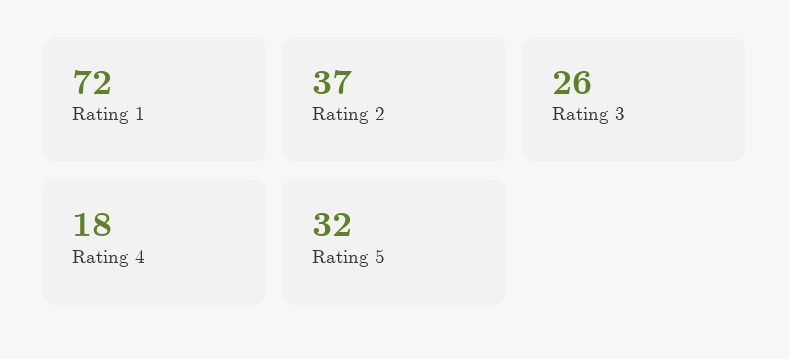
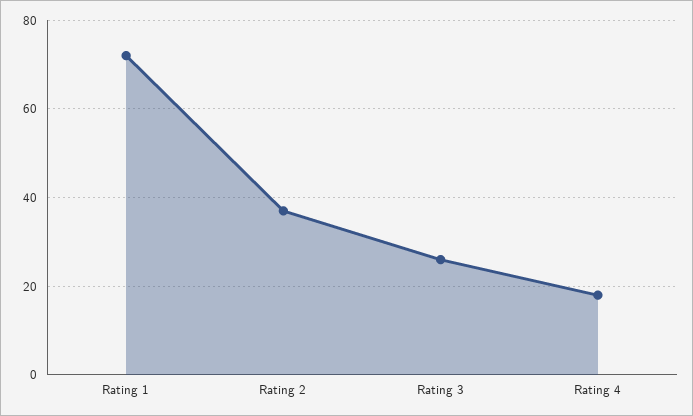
Rating 5: 32 -> none

